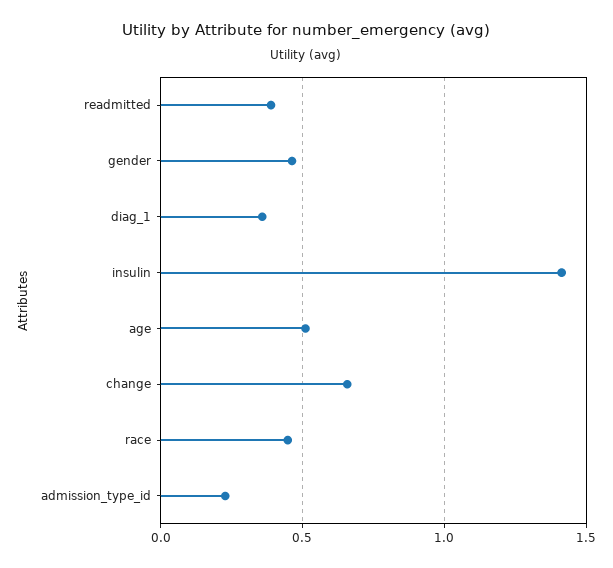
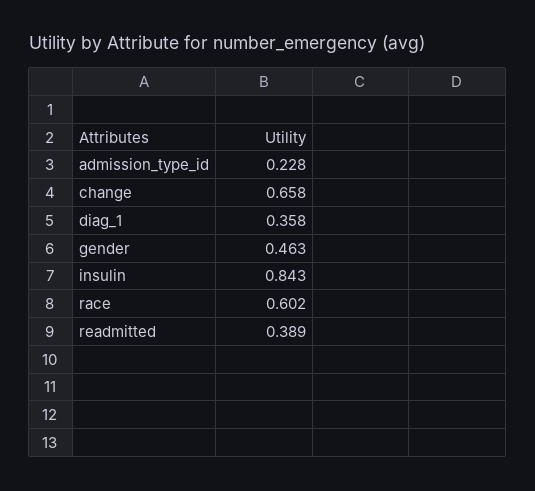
insulin: 1.4 -> 0.843
age: 0.5 -> none
race: 0.45 -> 0.602

